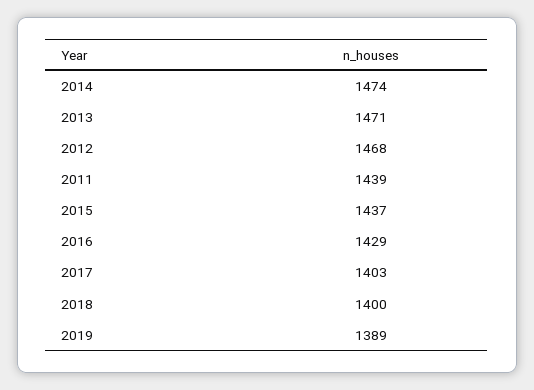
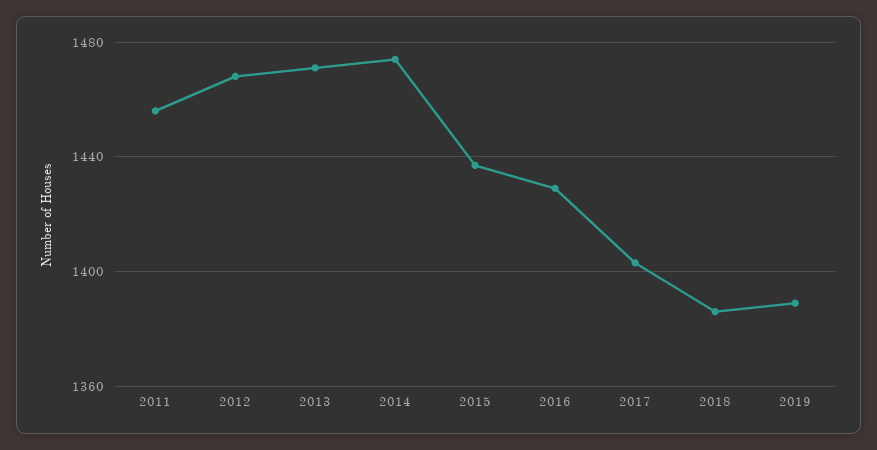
2011: 1439 -> 1455
2018: 1400 -> 1385

